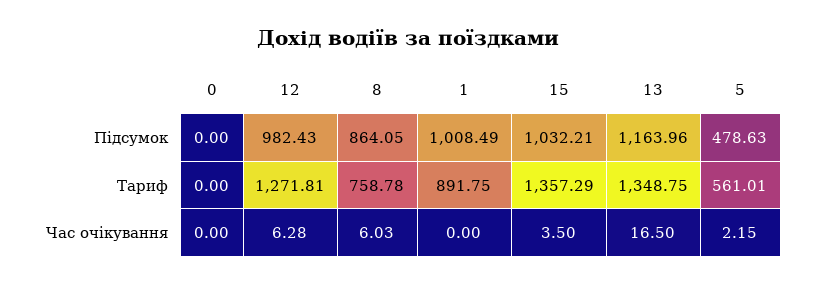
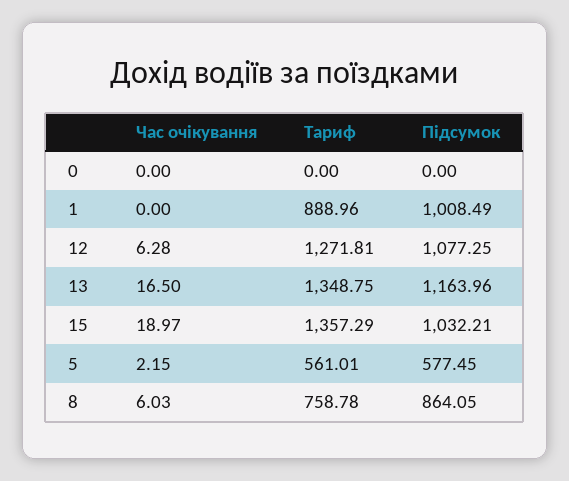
12, Підсумок: 982.43 -> 1077.25
5, Підсумок: 478.63 -> 577.45
1, Тариф: 891.75 -> 888.96
15, Час очікування: 3.5 -> 18.97

